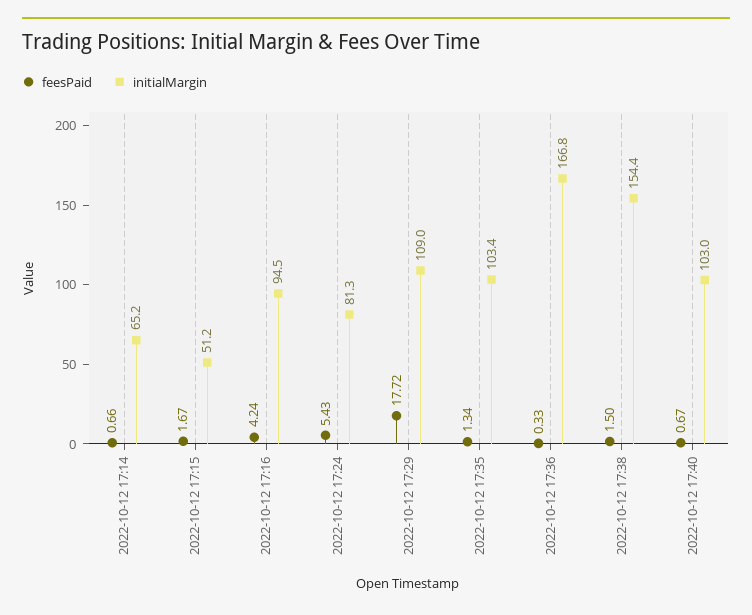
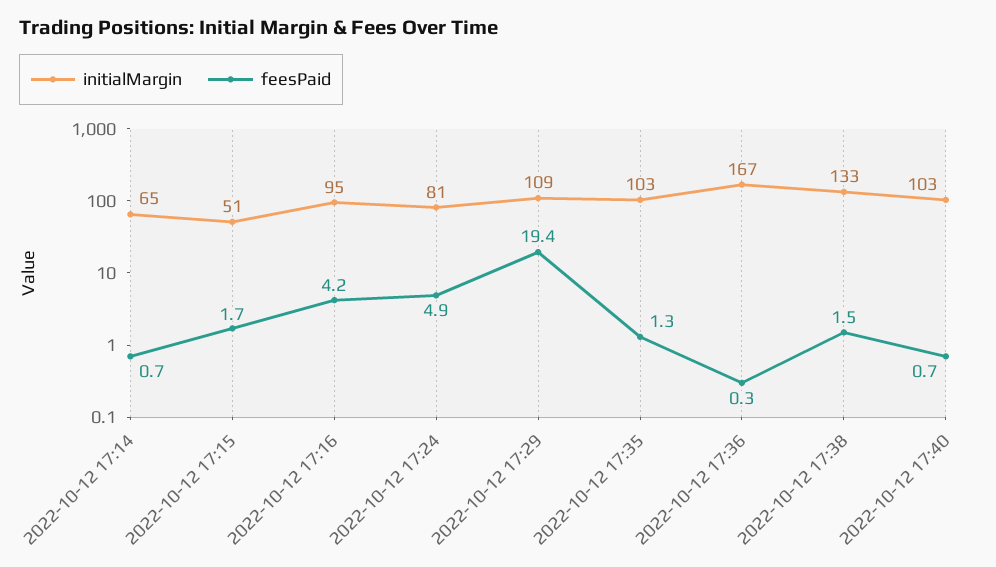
feesPaid, 2022-10-12 17:24: 5.43 -> 4.9
feesPaid, 2022-10-12 17:29: 17.72 -> 19.4
initialMargin, 2022-10-12 17:38: 154.4 -> 133

